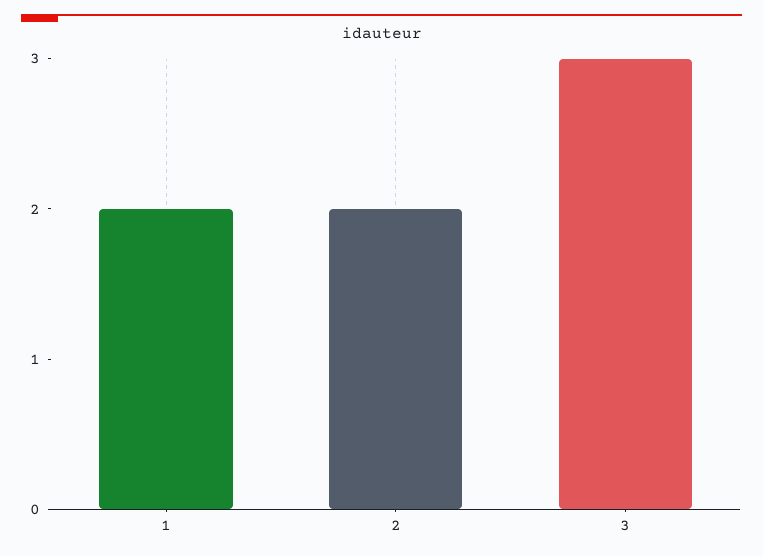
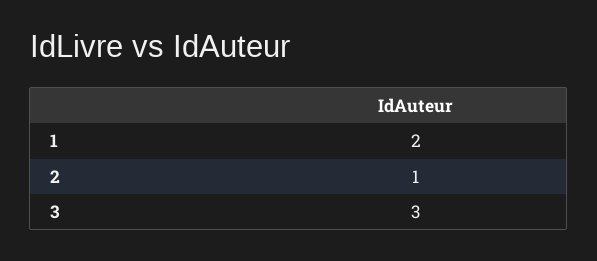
2: 2 -> 1

